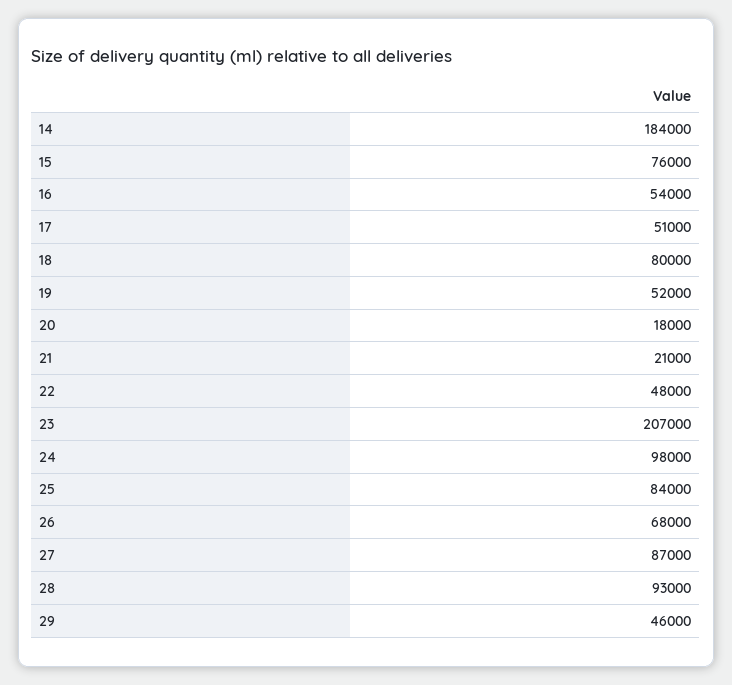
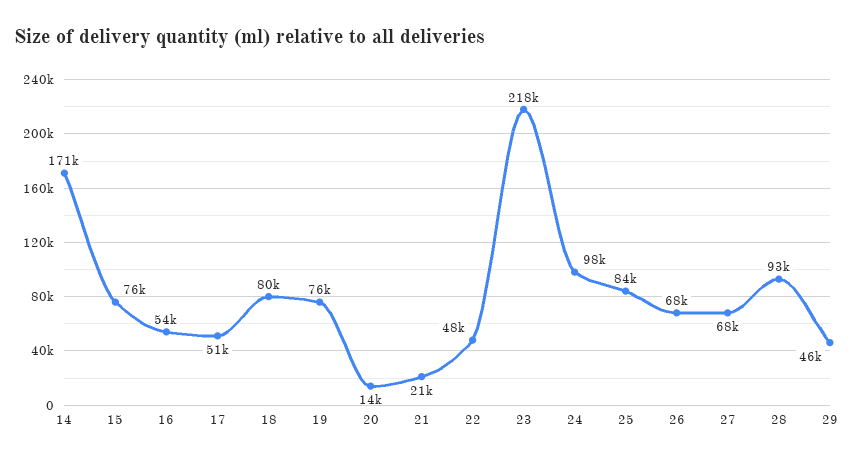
14: 184000 -> 171000
19: 52000 -> 76000
20: 18000 -> 14000
23: 207000 -> 218000
27: 87000 -> 68000

